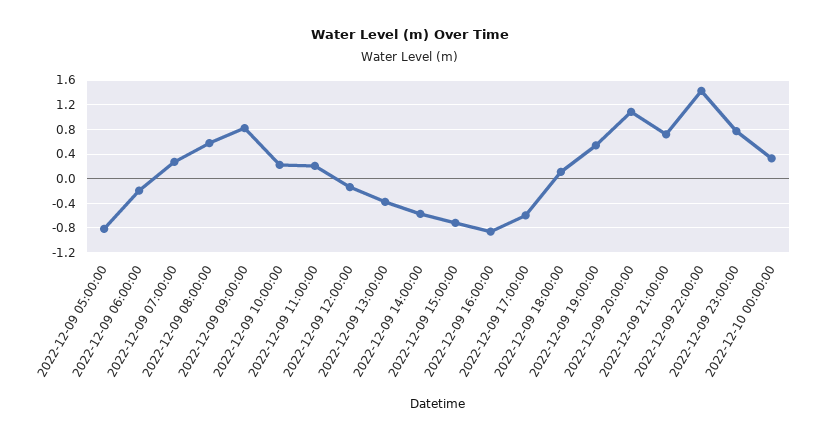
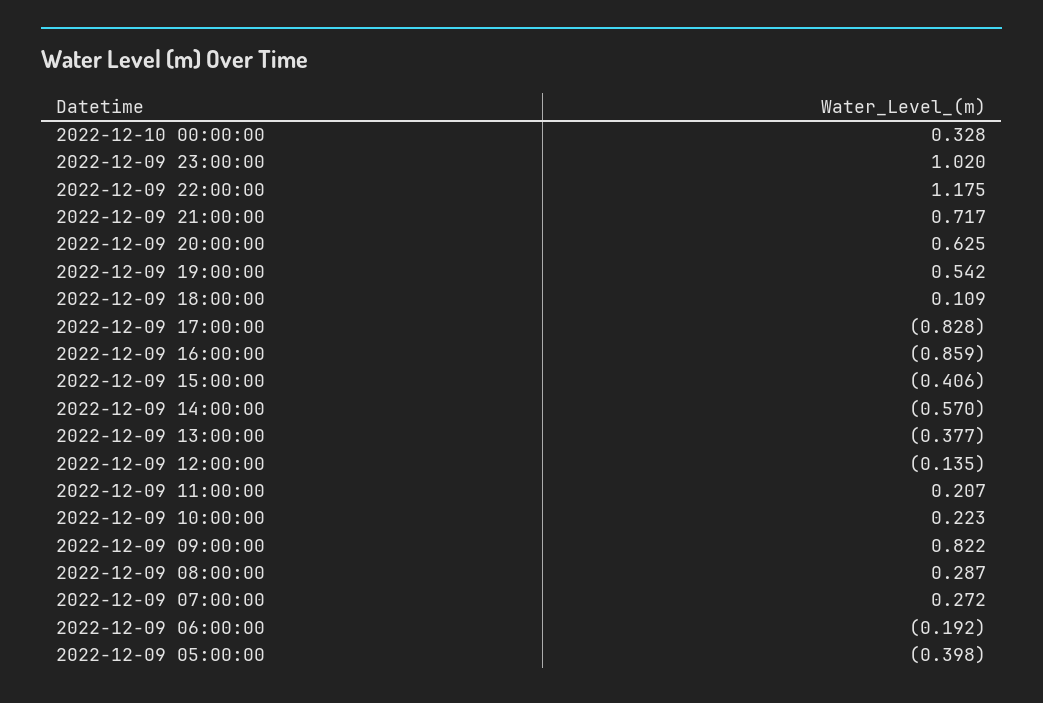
2022-12-09 05:00:00: -0.8 -> -0.398
2022-12-09 08:00:00: 0.6 -> 0.287
2022-12-09 15:00:00: -0.7 -> -0.406
2022-12-09 17:00:00: -0.6 -> -0.828
2022-12-09 20:00:00: 1.1 -> 0.625
2022-12-09 22:00:00: 1.4 -> 1.175
2022-12-09 23:00:00: 0.8 -> 1.02

